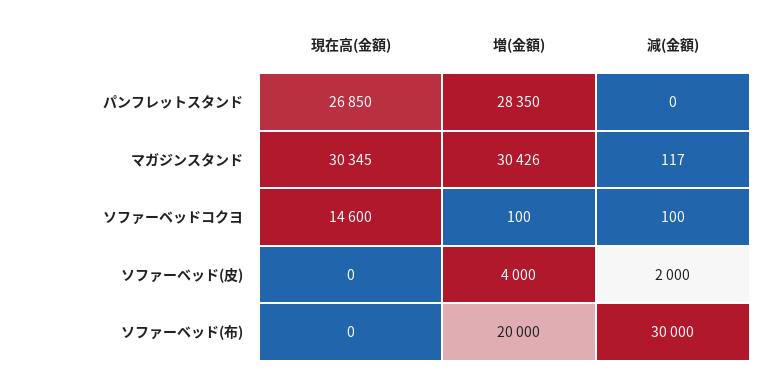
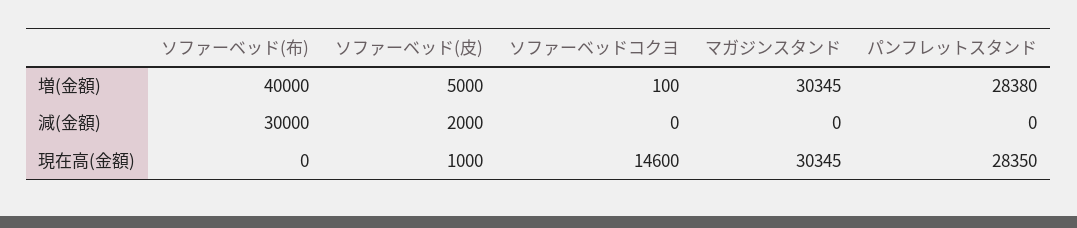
現在高(金額), パンフレットスタンド: 26850 -> 28350
増(金額), パンフレットスタンド: 28350 -> 28380
増(金額), マガジンスタンド: 30426 -> 30345
減(金額), マガジンスタンド: 117 -> 0
減(金額), ソファーベッドコクヨ: 100 -> 0
現在高(金額), ソファーベッド(皮): 0 -> 1000
増(金額), ソファーベッド(皮): 4000 -> 5000
増(金額), ソファーベッド(布): 20000 -> 40000

